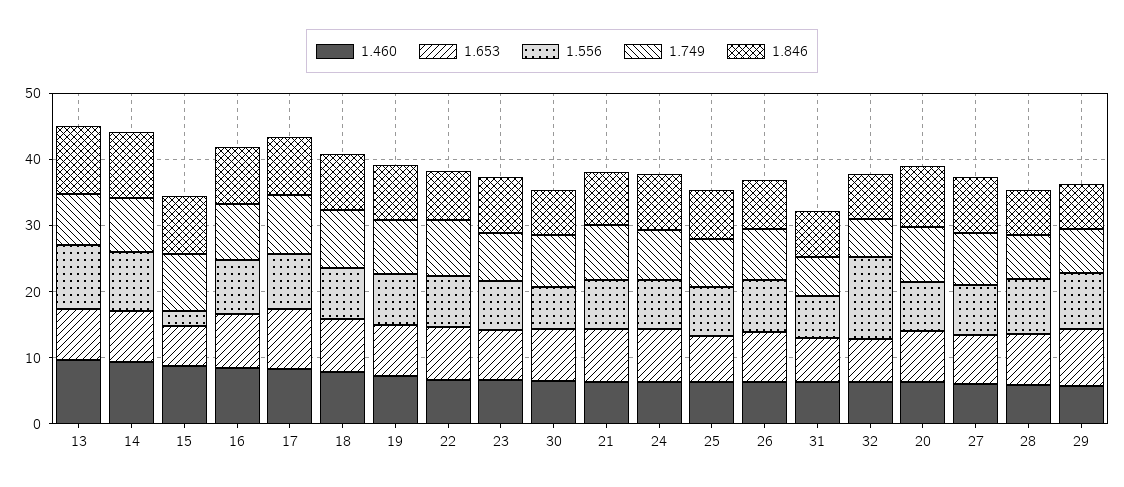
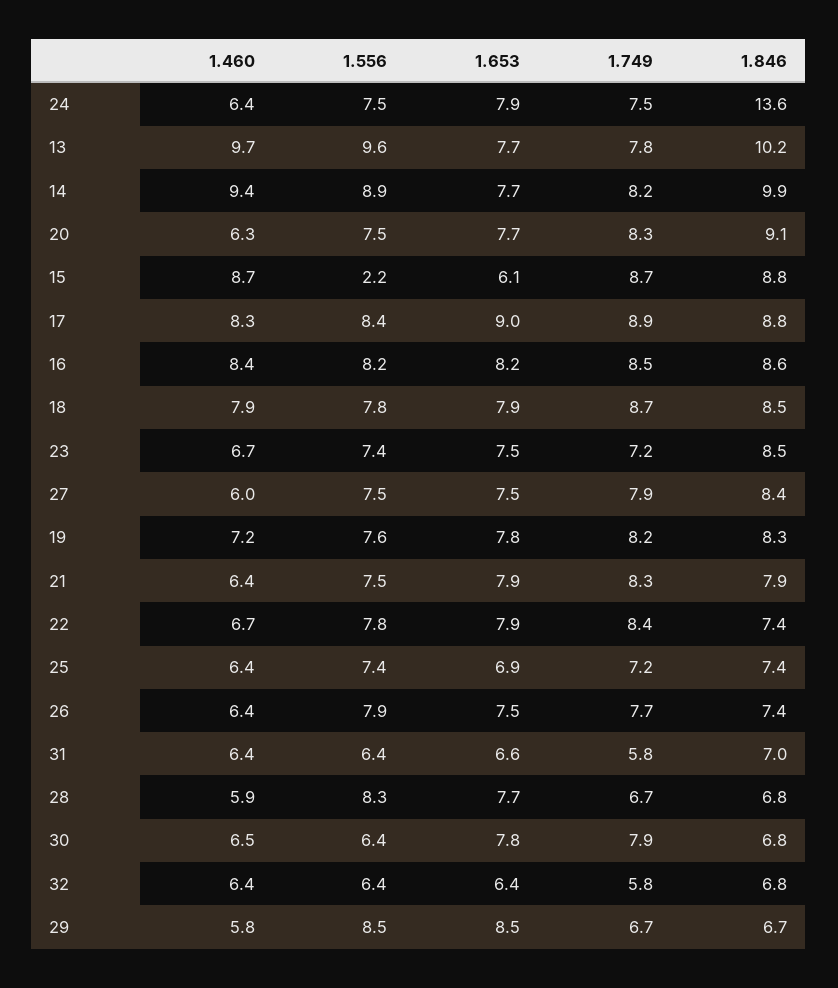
1.846, 24: 8 -> 13.6
1.556, 32: 12 -> 6.4

